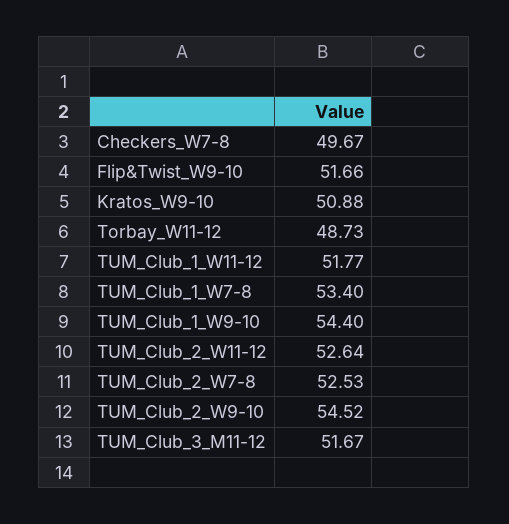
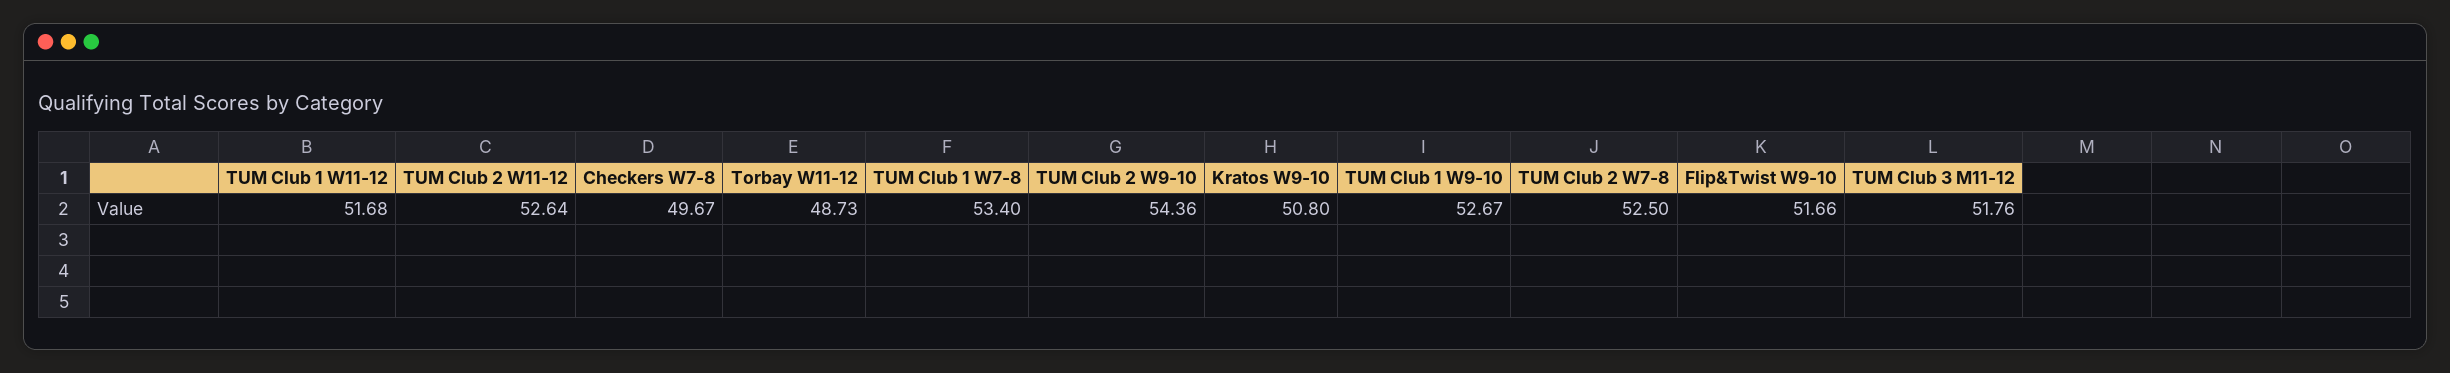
Kratos_W9-10: 50.88 -> 50.8
TUM_Club_1_W11-12: 51.77 -> 51.68
TUM_Club_1_W9-10: 54.4 -> 52.67
TUM_Club_2_W7-8: 52.53 -> 52.5
TUM_Club_2_W9-10: 54.52 -> 54.36
TUM_Club_3_M11-12: 51.67 -> 51.76

